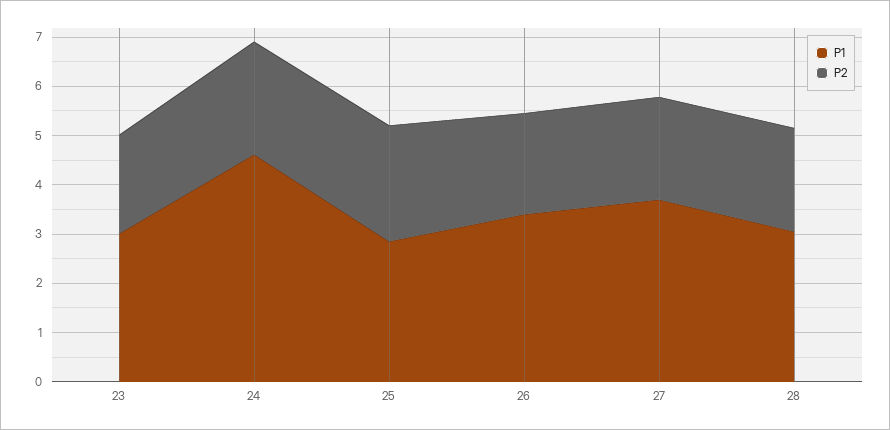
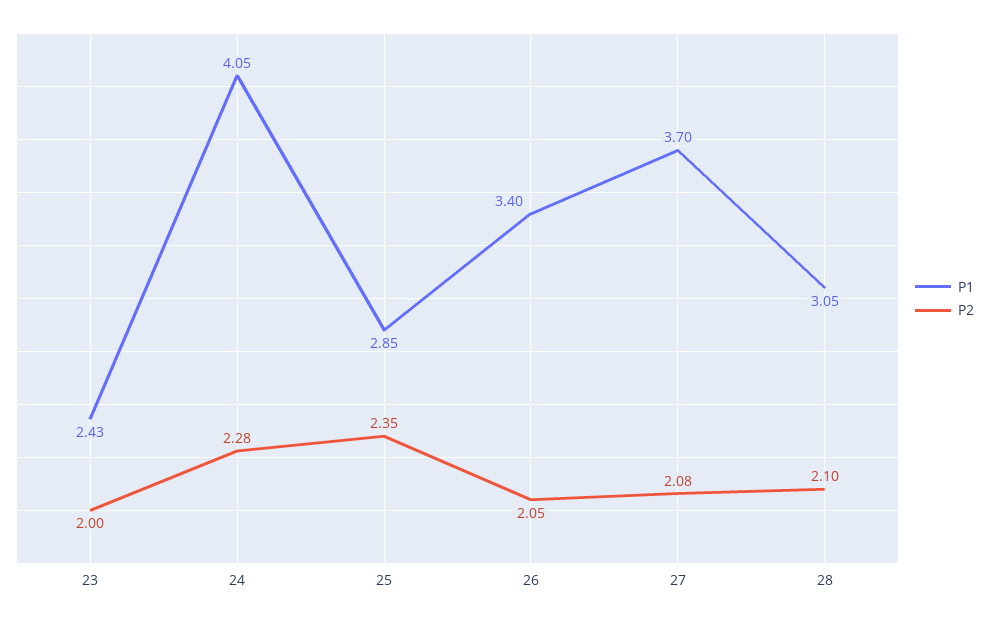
P1, 23: 3 -> 2.43
P1, 24: 4.6 -> 4.05

